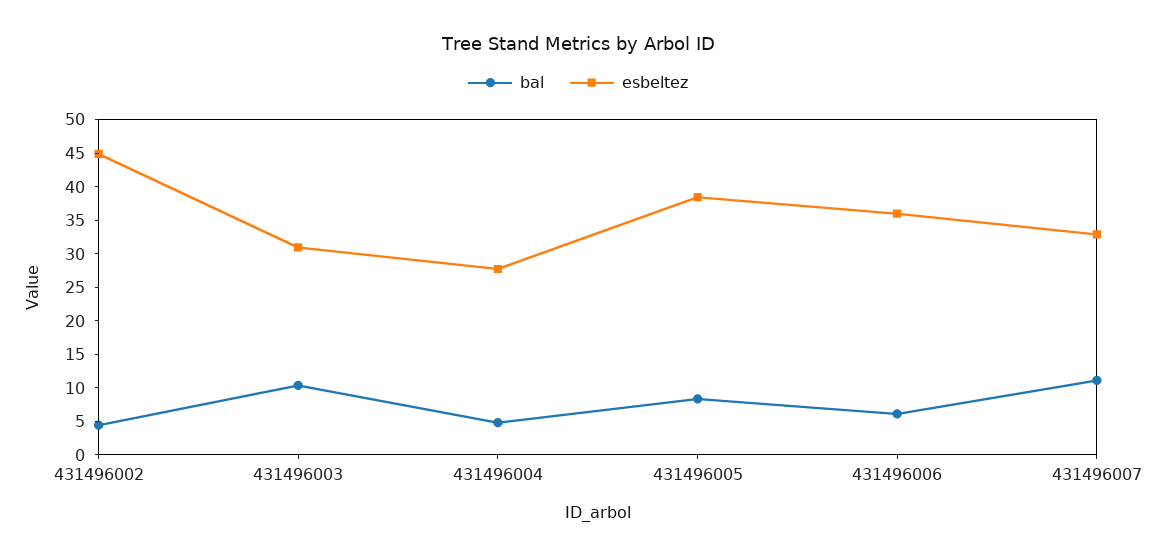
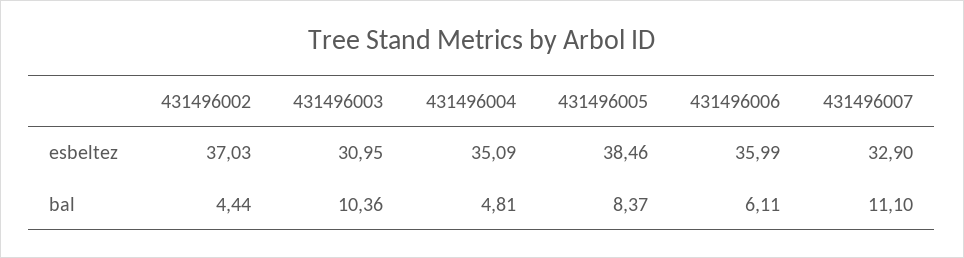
esbeltez, 431496002: 45 -> 37.03
esbeltez, 431496004: 27.5 -> 35.09

